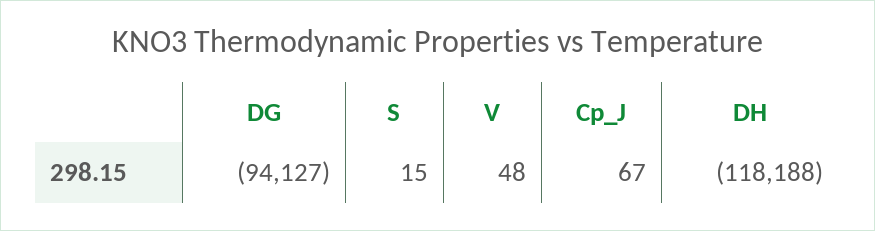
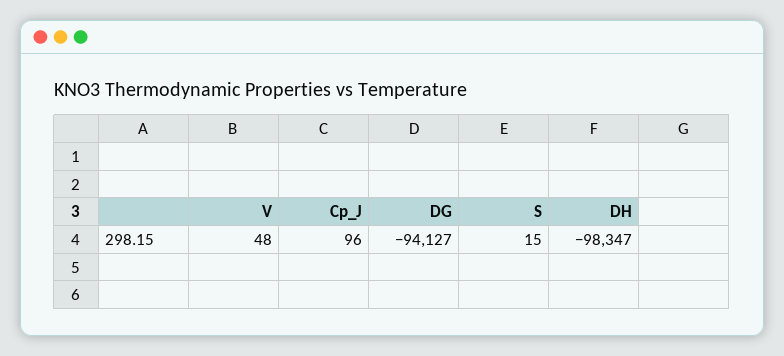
Cp_J: 67 -> 96
DH: -118188 -> -98347

